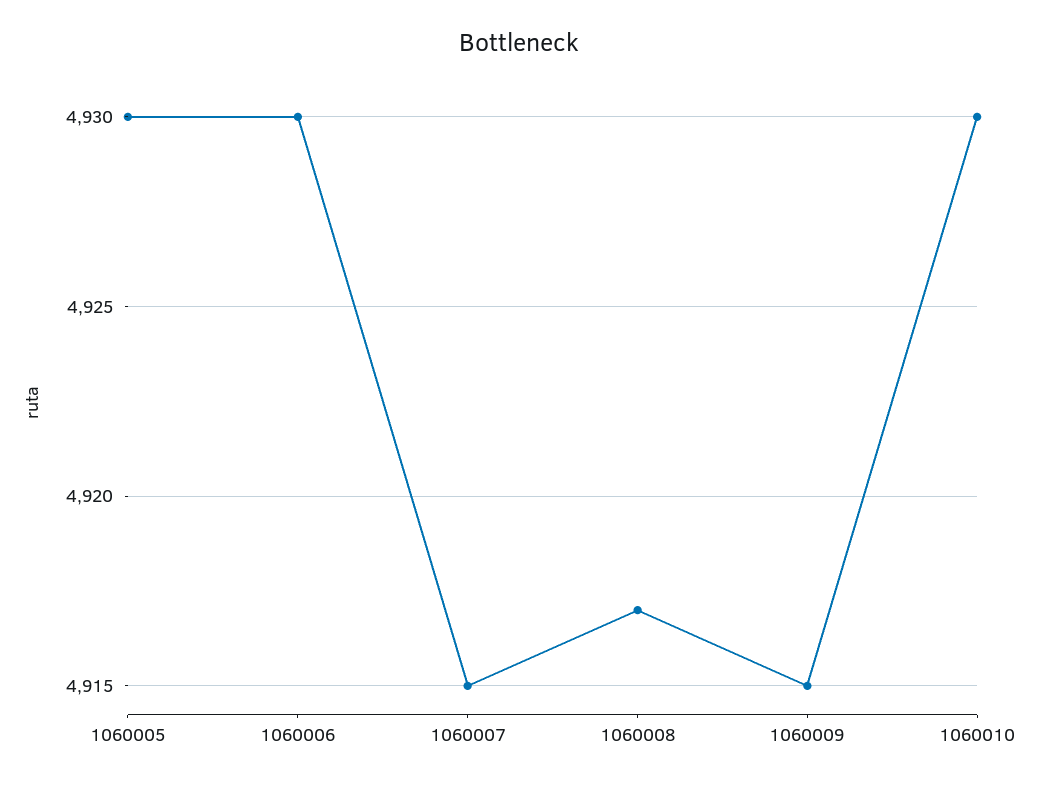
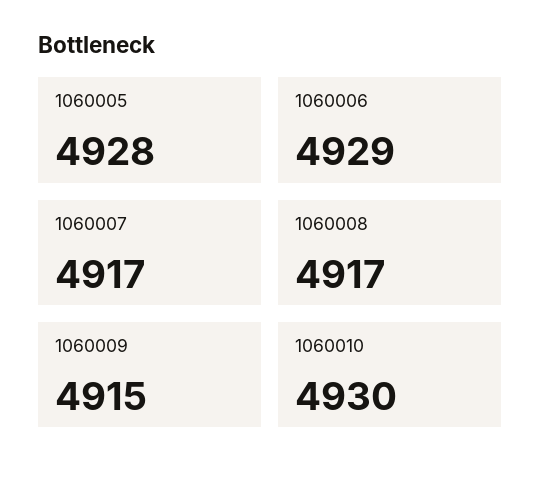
1060005: 4930 -> 4928
1060006: 4930 -> 4929
1060007: 4915 -> 4917

